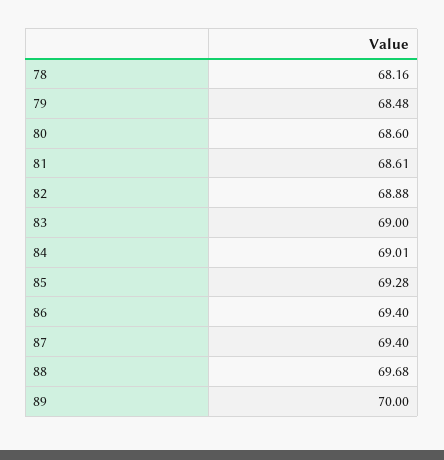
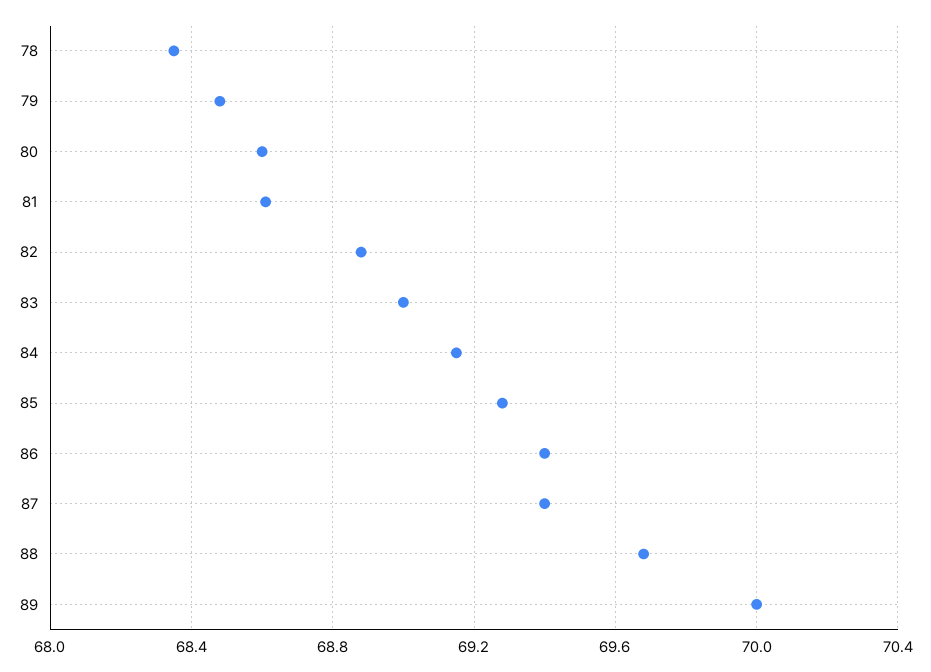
78: 68.16 -> 68.35
84: 69.01 -> 69.15

